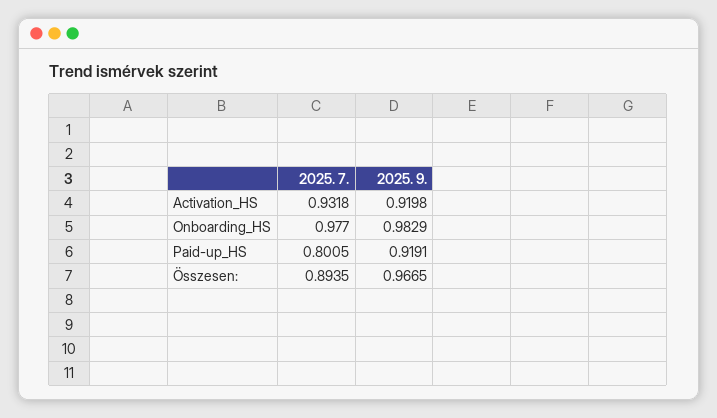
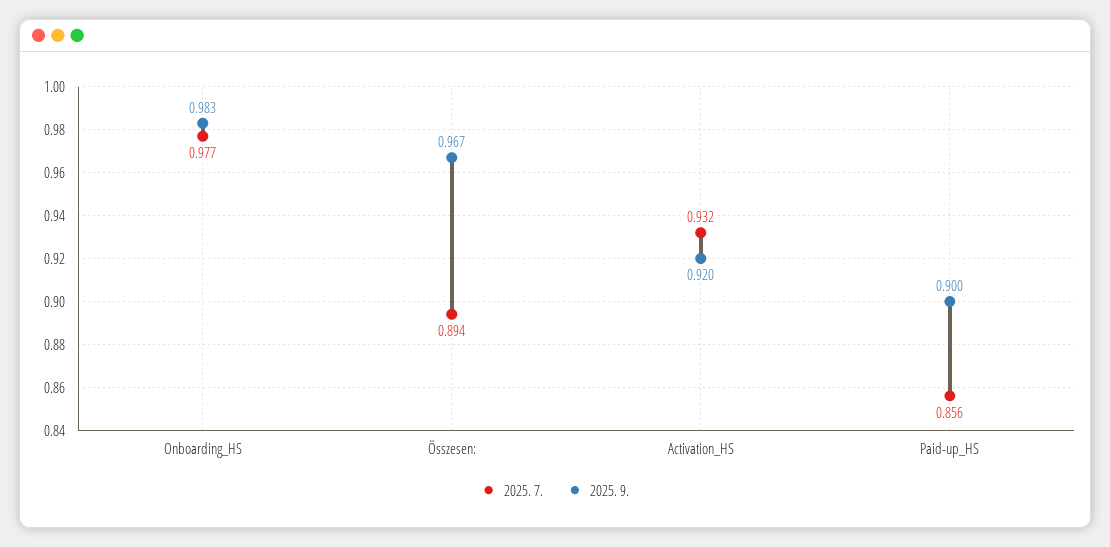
2025. 7., Paid-up_HS: 0.8005 -> 0.856
2025. 9., Paid-up_HS: 0.9191 -> 0.9

